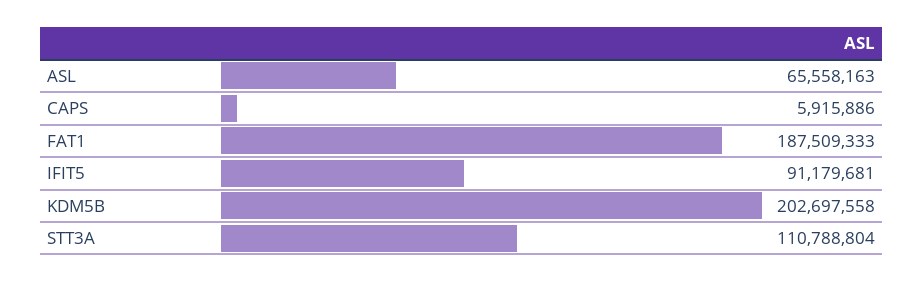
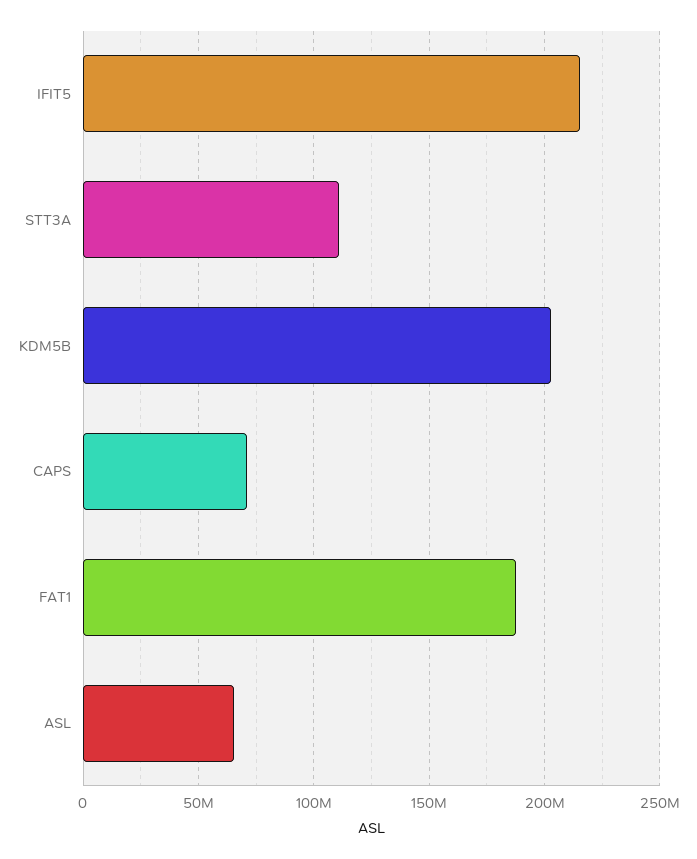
CAPS: 5915886 -> 70000000
IFIT5: 91179681 -> 215000000

